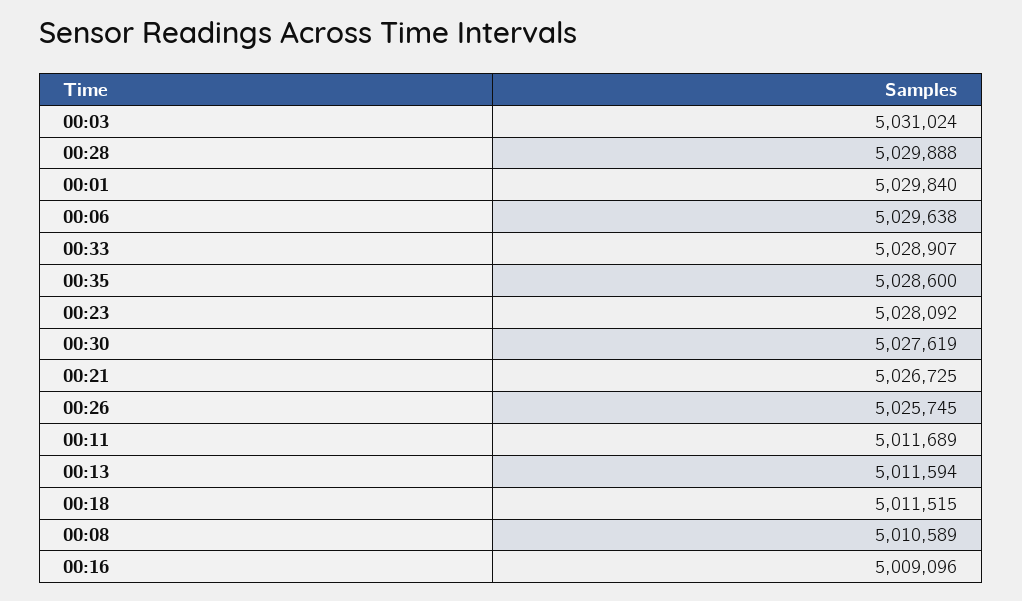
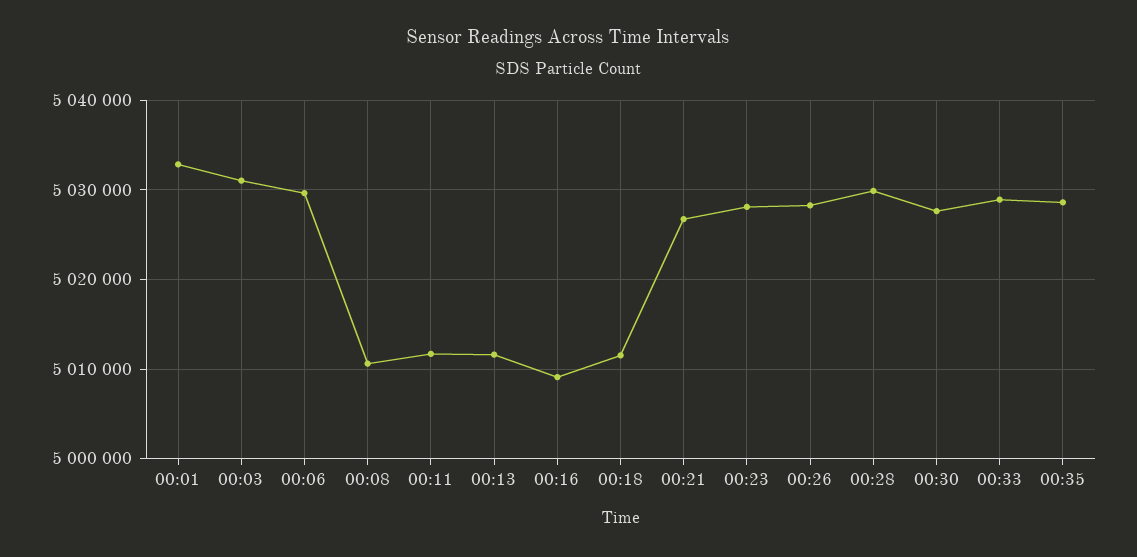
00:01: 5029840 -> 5033000
00:26: 5025745 -> 5028000

